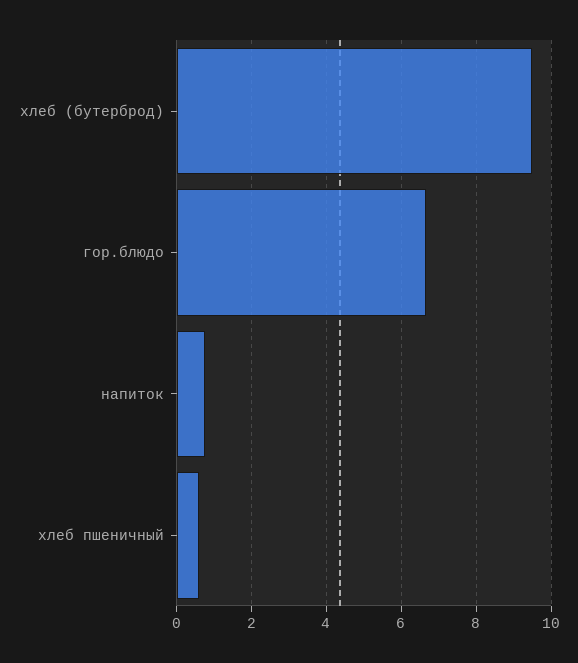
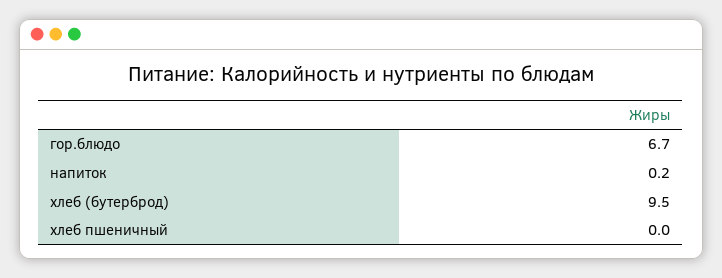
напиток: 0.8 -> 0.2
хлеб пшеничный: 0.6 -> 0

